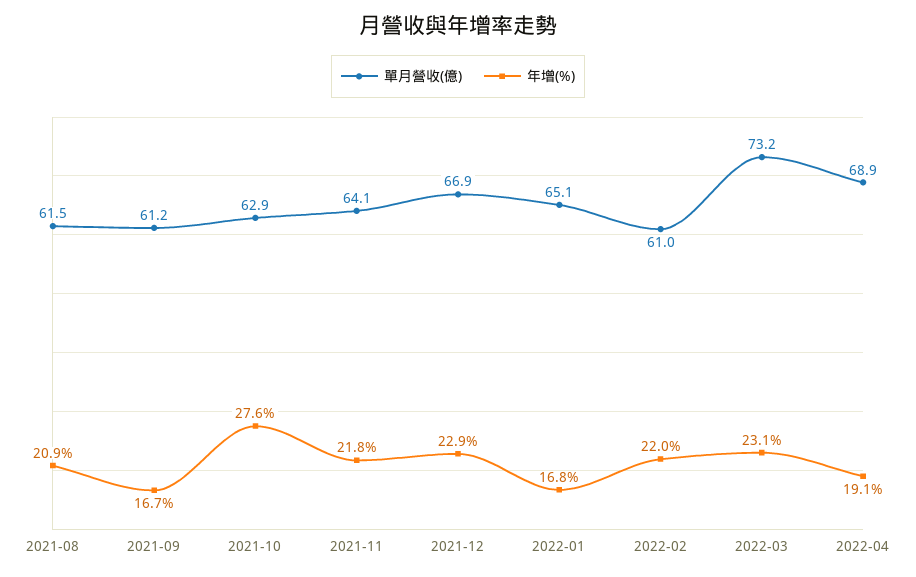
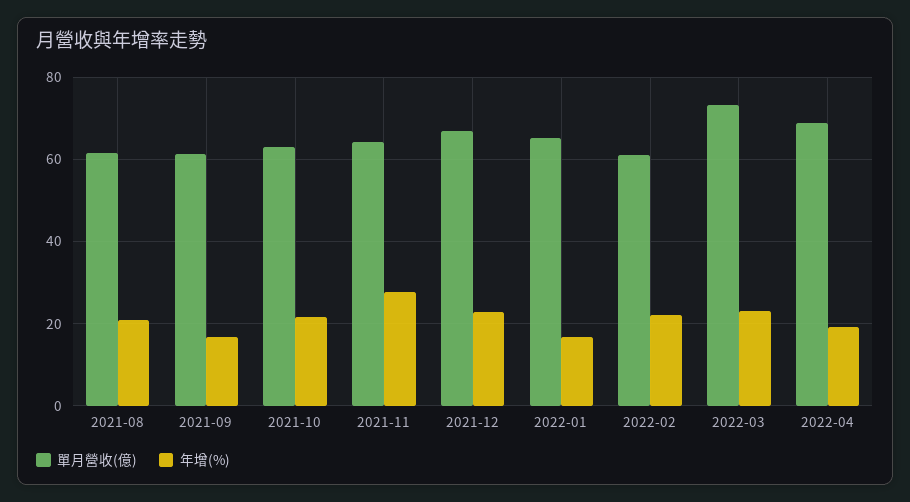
年增(%), 2021-10: 27.6 -> 22
年增(%), 2021-11: 21.8 -> 28

